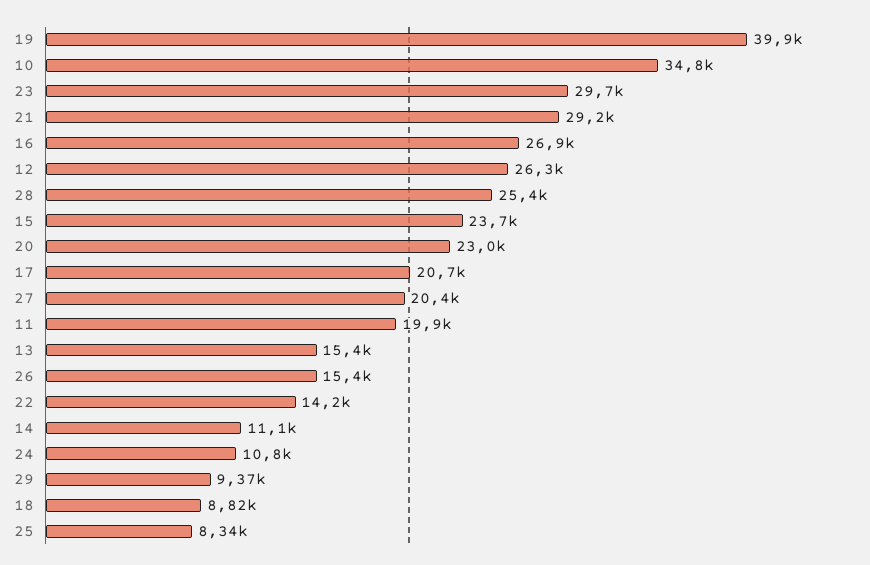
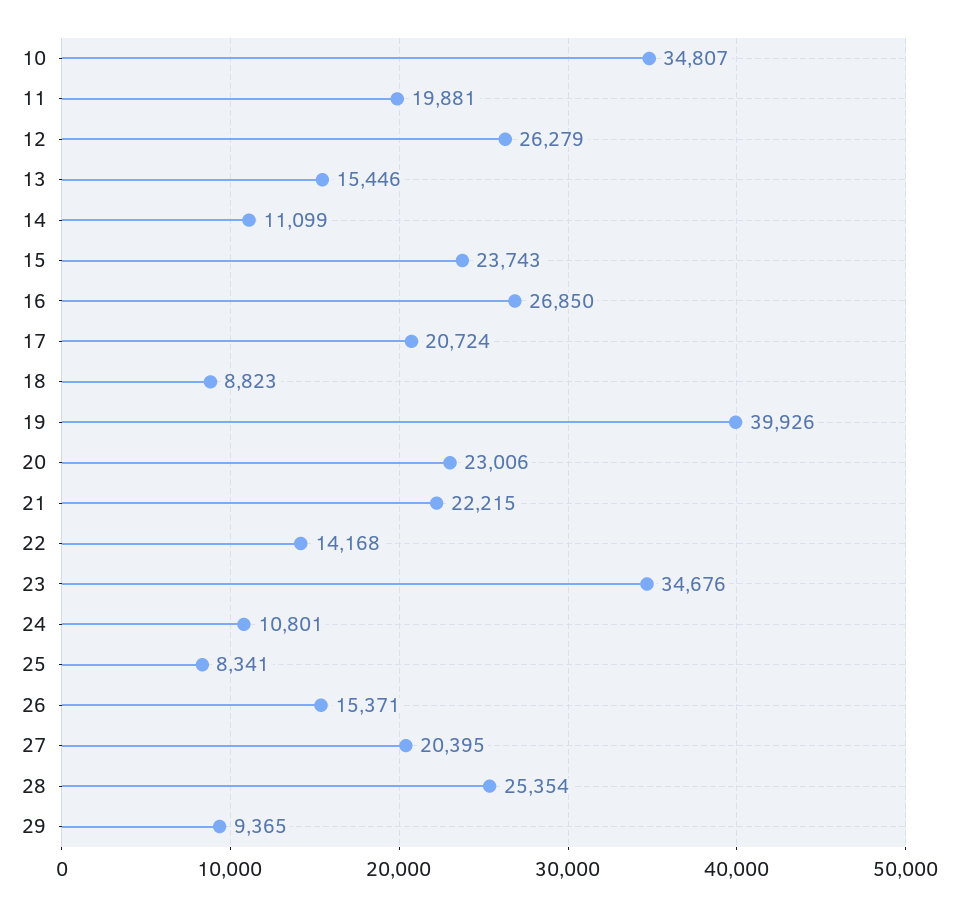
23: 29700 -> 34676
21: 29200 -> 22215

